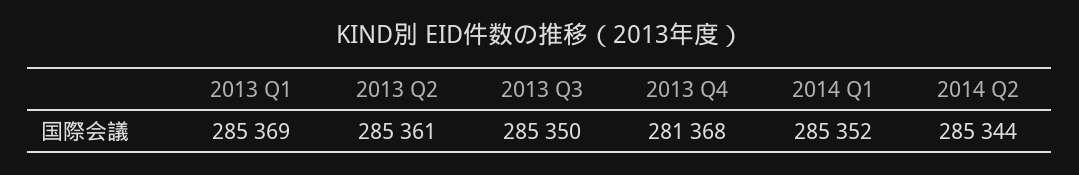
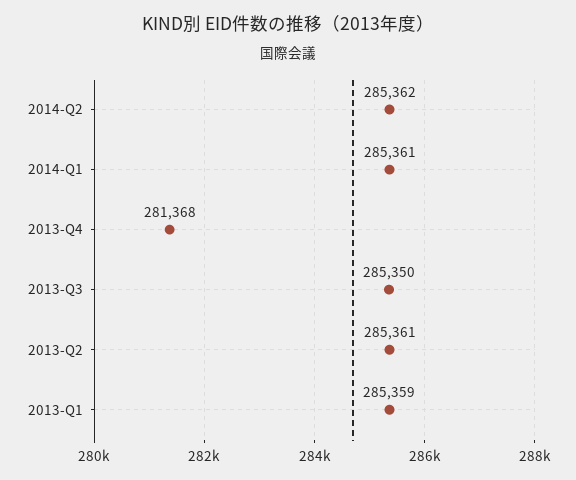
2013 Q1: 285369 -> 285359
2014 Q1: 285352 -> 285361
2014 Q2: 285344 -> 285362

